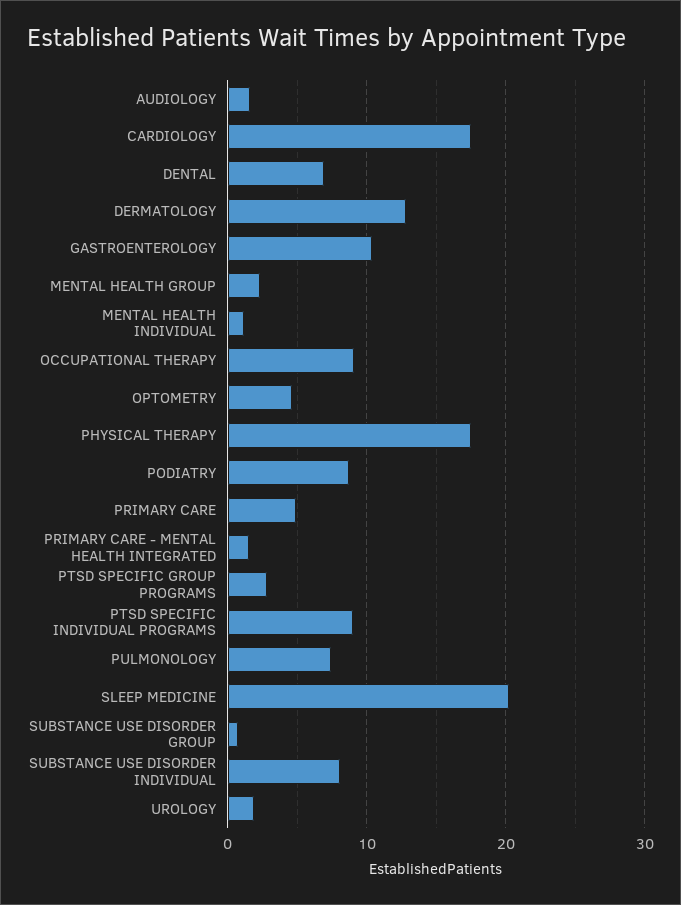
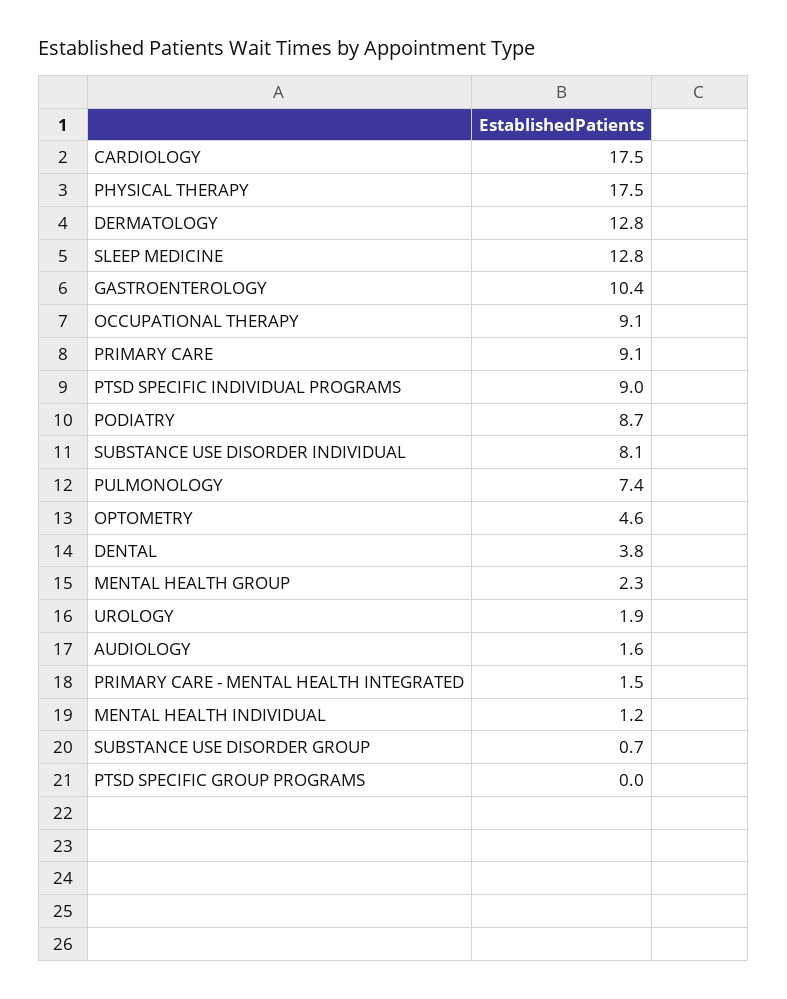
DENTAL: 7 -> 3.8
PRIMARY CARE: 5 -> 9.1
PTSD SPECIFIC GROUP PROGRAMS: 3 -> 0
SLEEP MEDICINE: 20 -> 12.8

